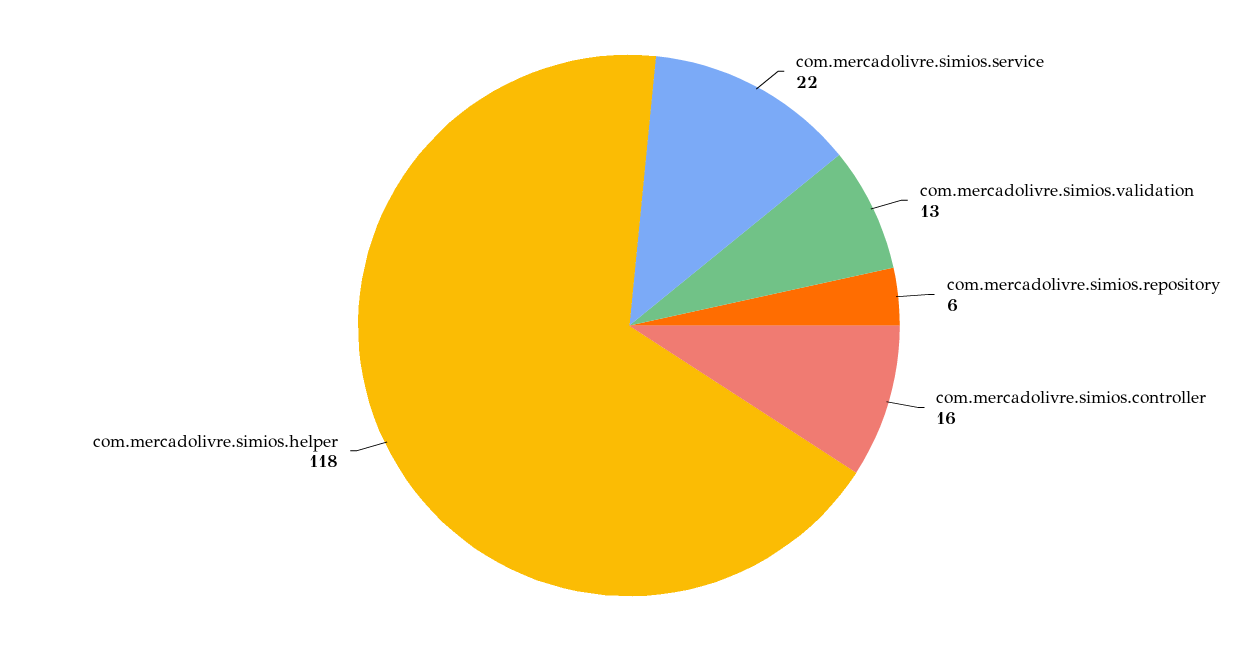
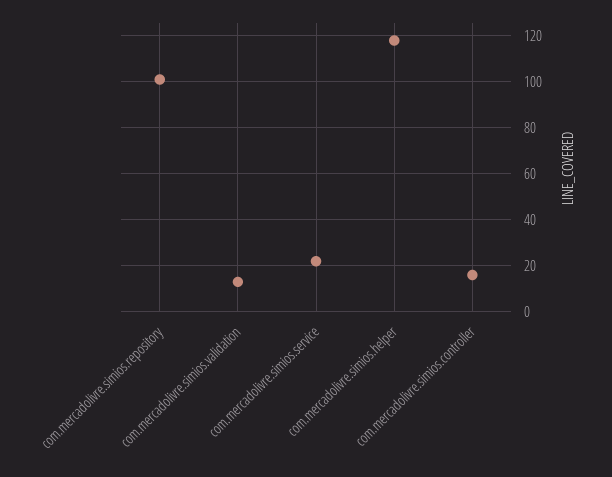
com.mercadolivre.simios.repository: 6 -> 100

